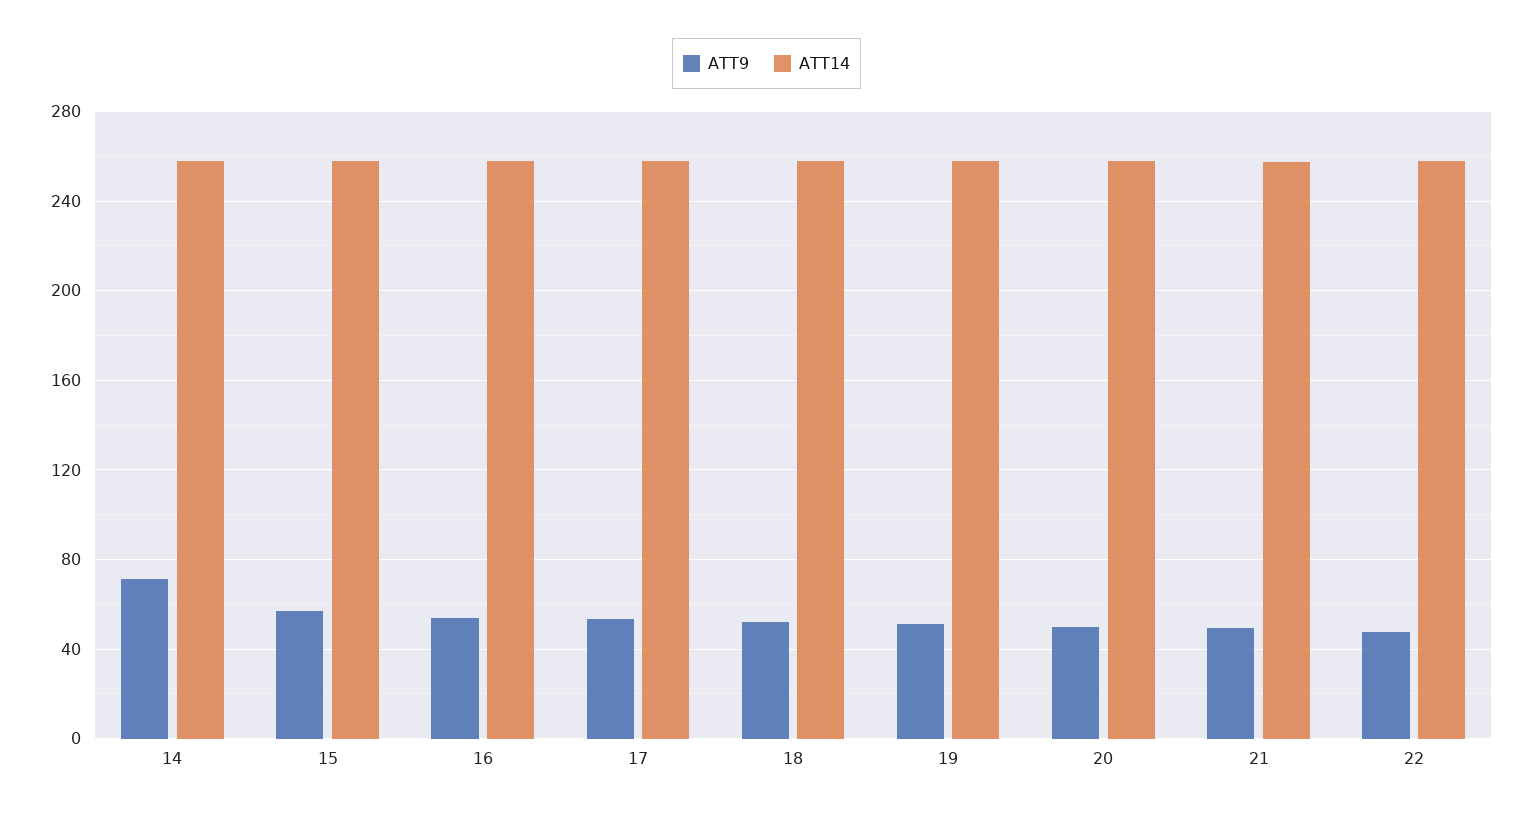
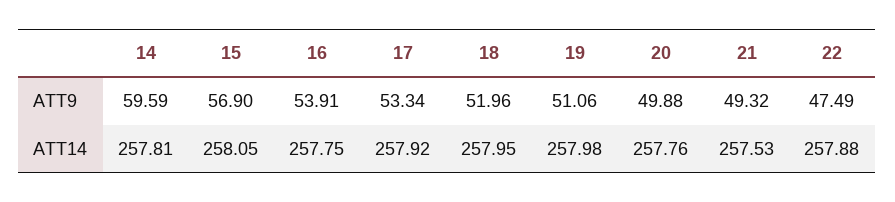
ATT9, 14: 70 -> 59.59

